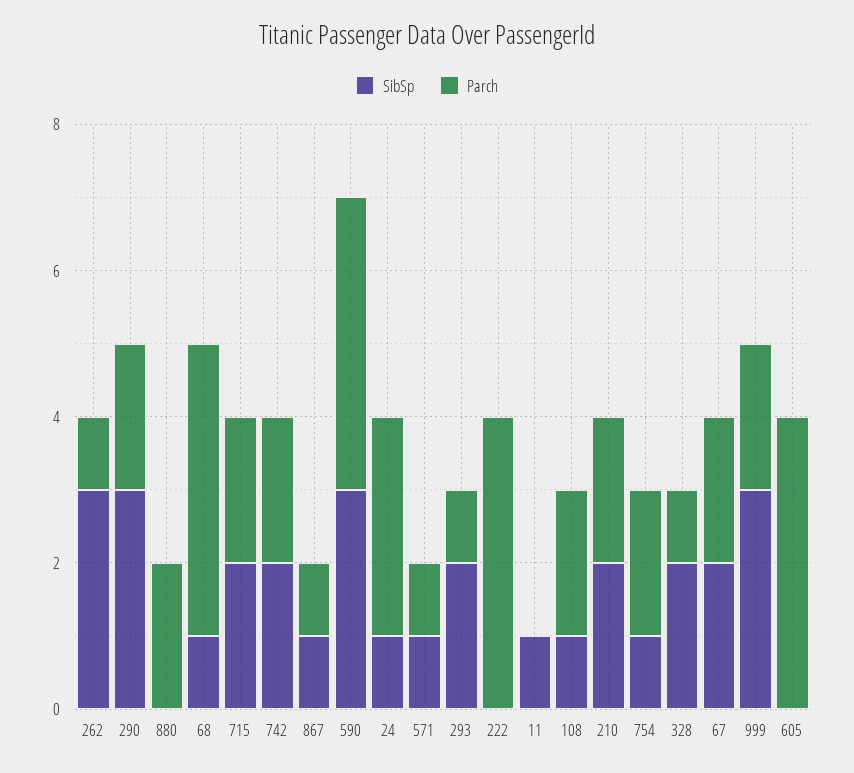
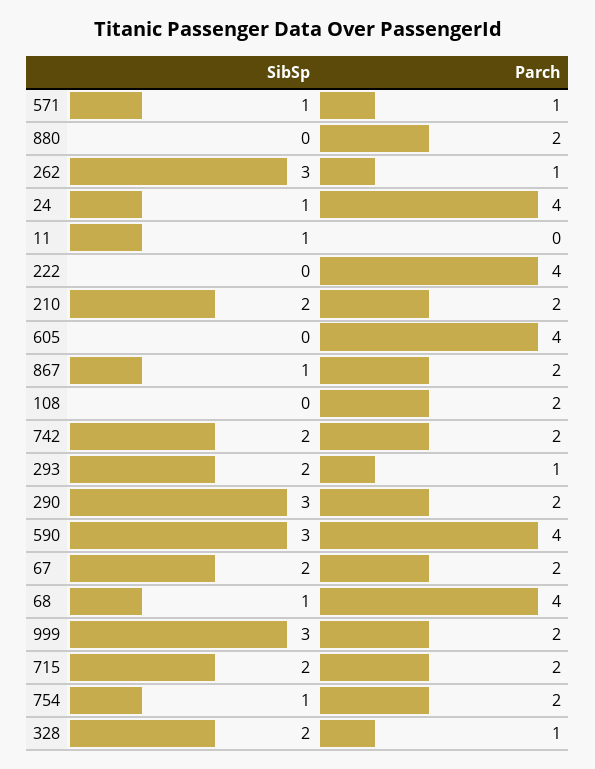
Parch, 867: 1 -> 2
Parch, 24: 3 -> 4
SibSp, 108: 1 -> 0

